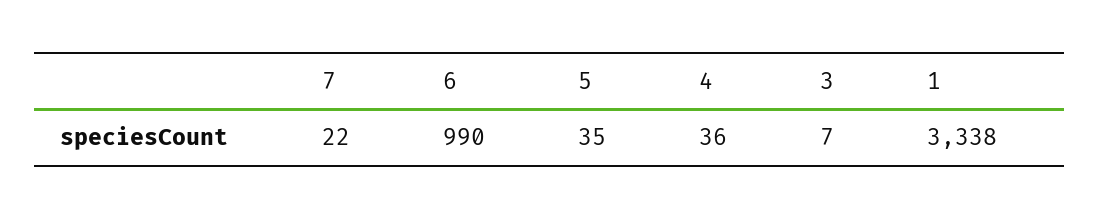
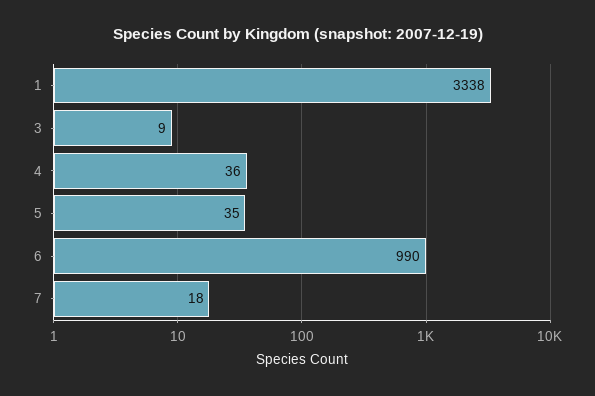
7: 22 -> 18
3: 7 -> 9

